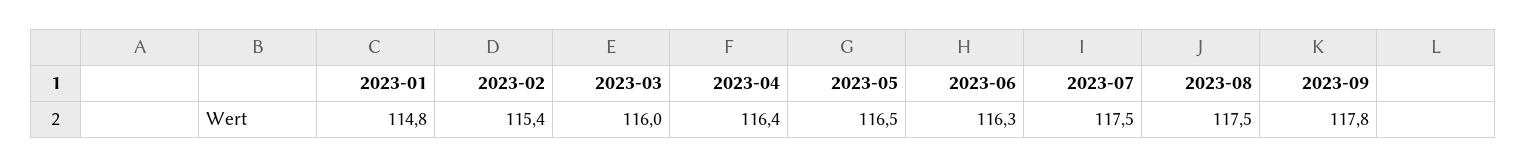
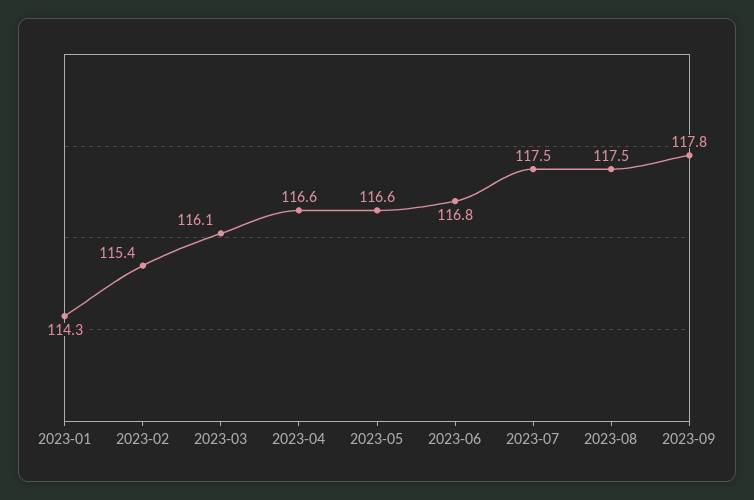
2023-01: 114.8 -> 114.3
2023-03: 116 -> 116.1
2023-04: 116.4 -> 116.6
2023-05: 116.5 -> 116.6
2023-06: 116.3 -> 116.8

